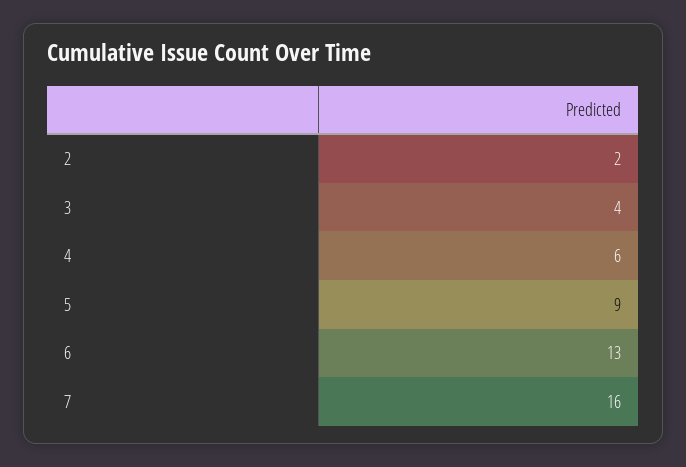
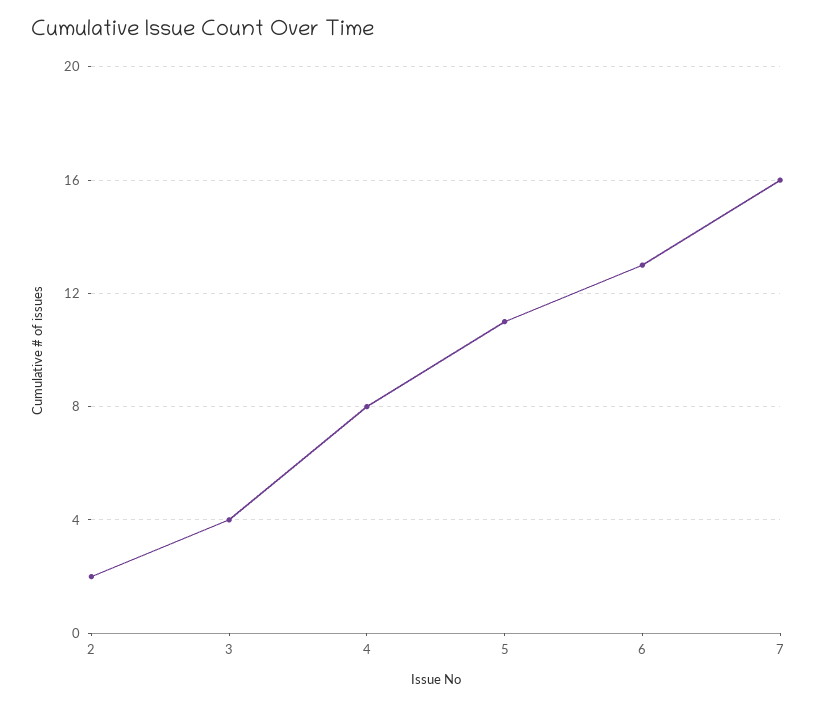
4: 6 -> 8
5: 9 -> 11

